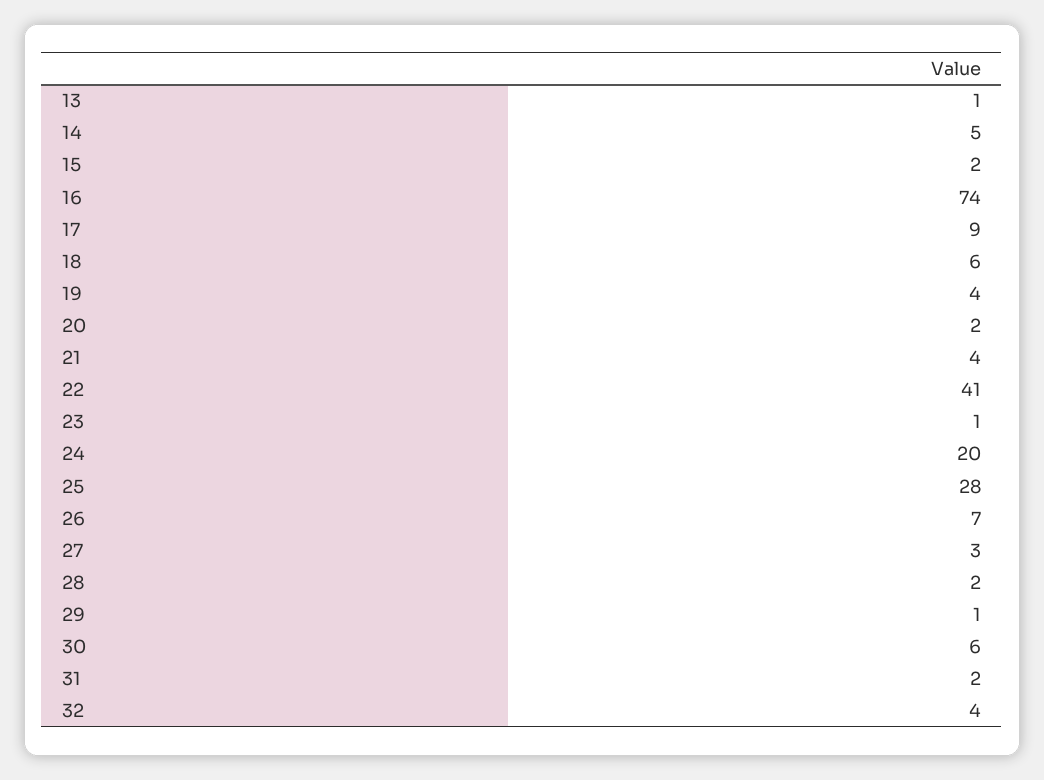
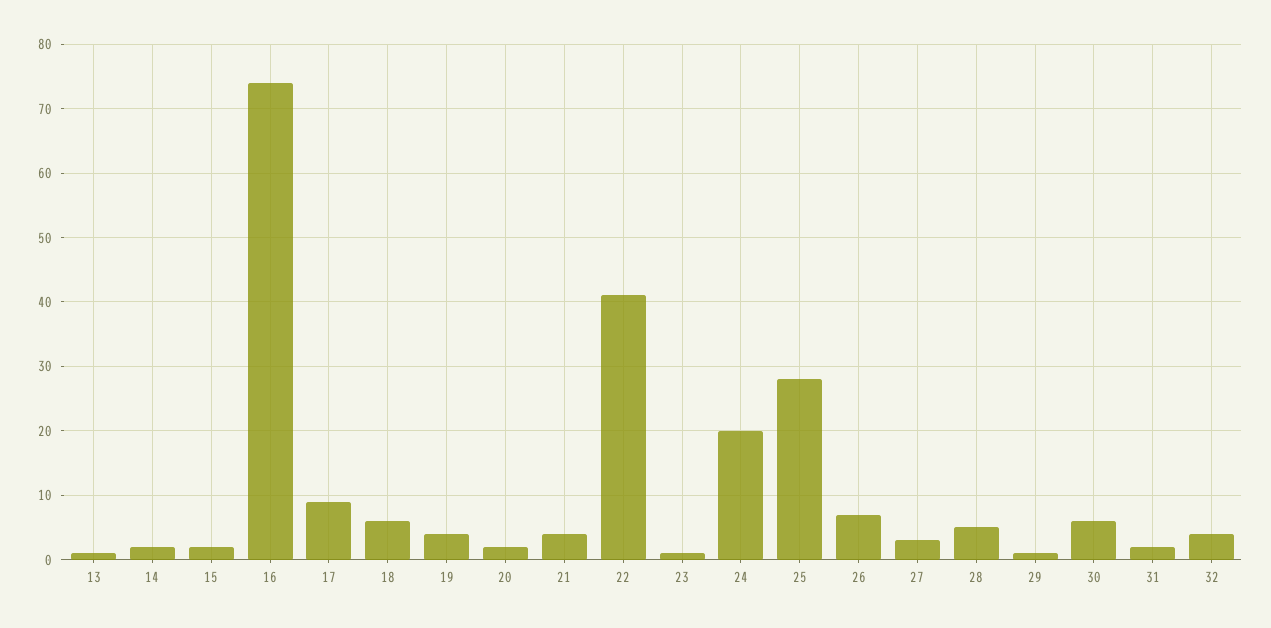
14: 5 -> 2
28: 2 -> 5

